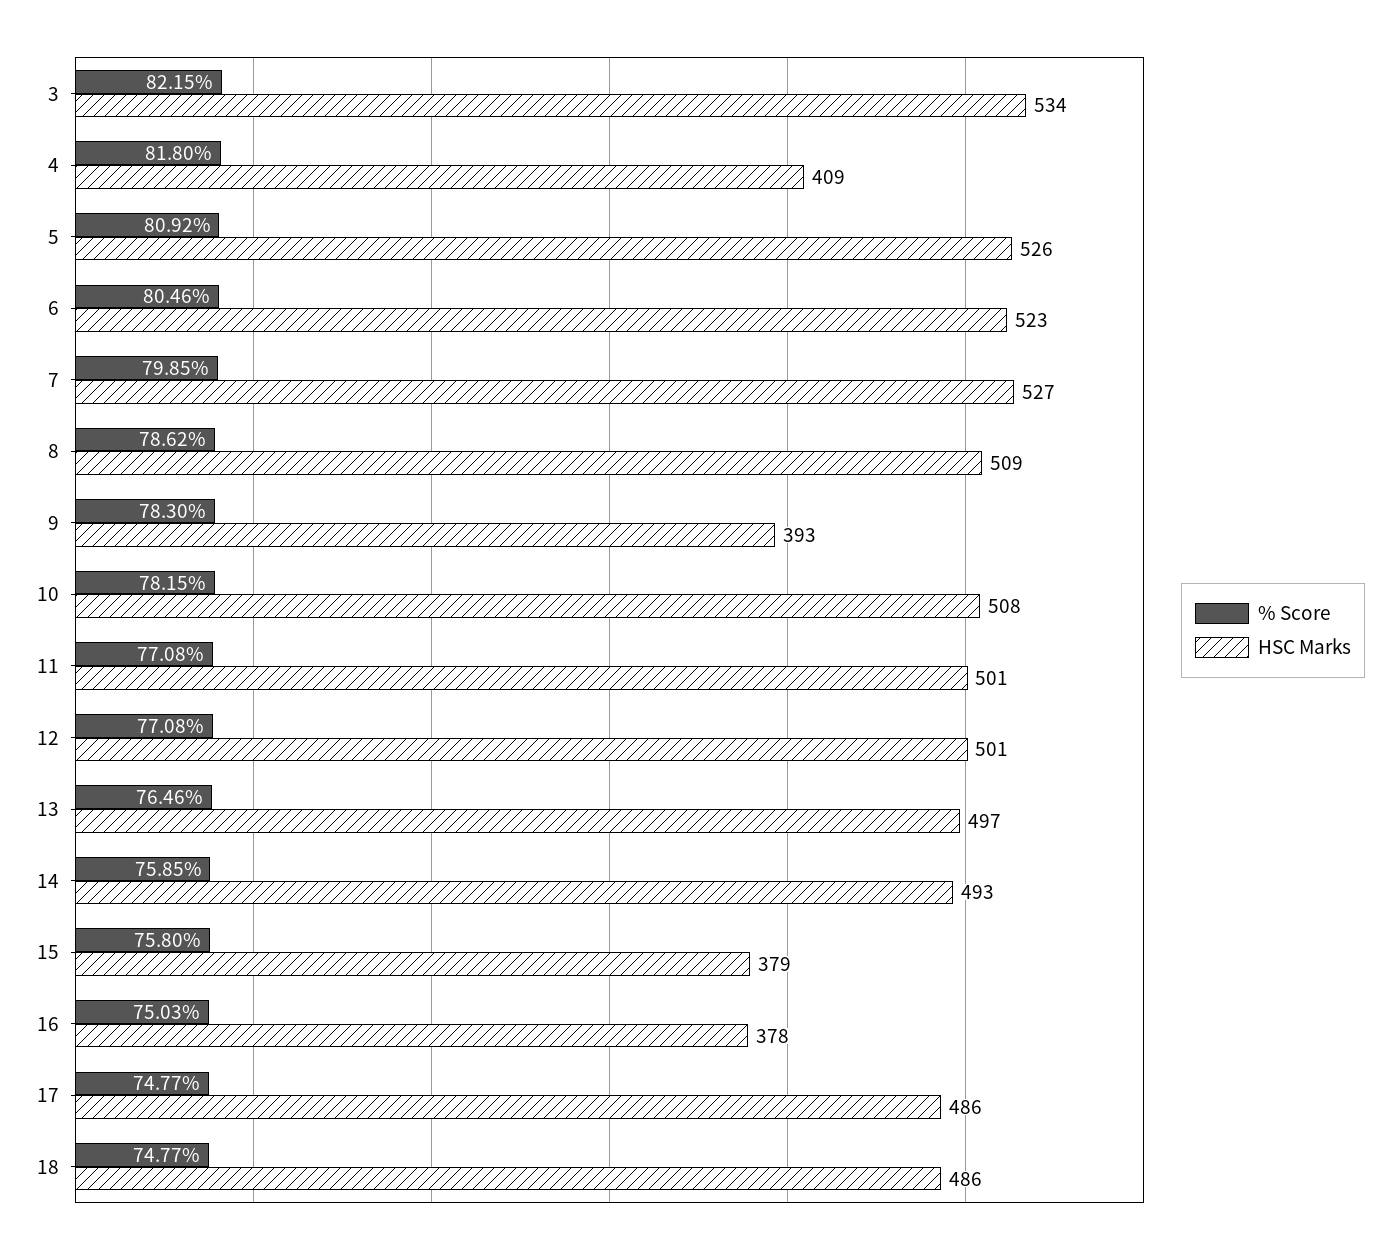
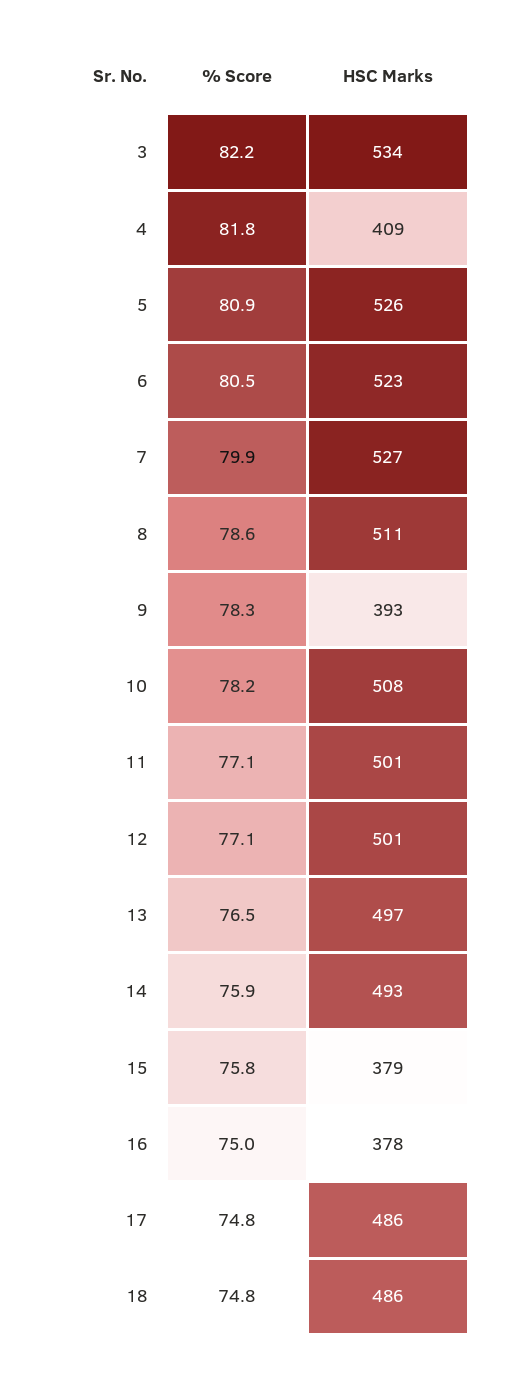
HSC Marks, 8: 509 -> 511

